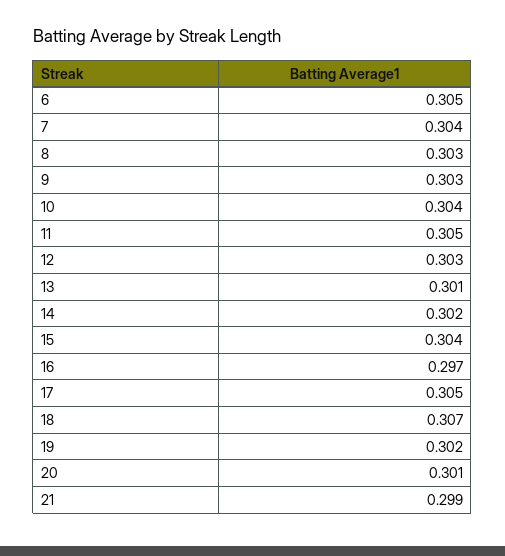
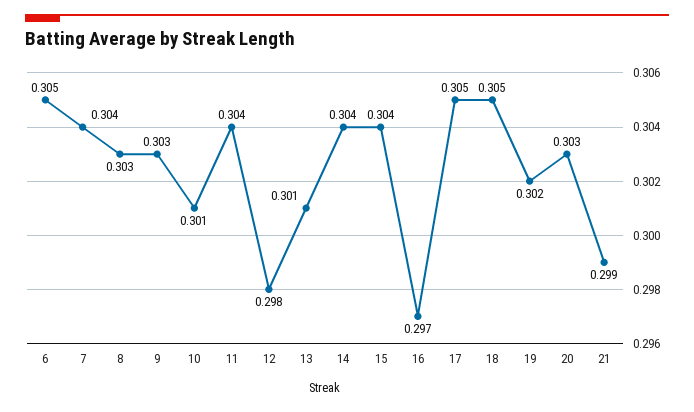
10: 0.304 -> 0.301
11: 0.305 -> 0.304
12: 0.303 -> 0.298
14: 0.302 -> 0.304
18: 0.307 -> 0.305
20: 0.301 -> 0.303

